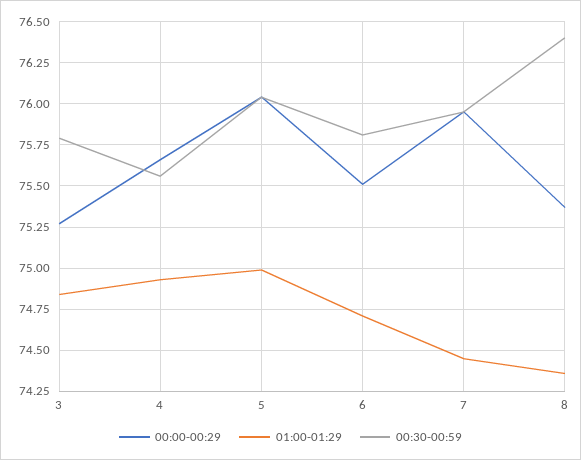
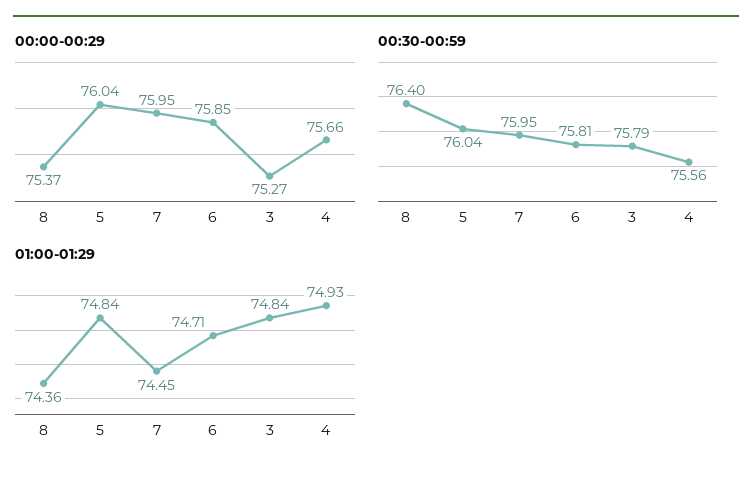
01:00-01:29, 5: 75 -> 74.84
00:00-00:29, 6: 75.5 -> 75.85

